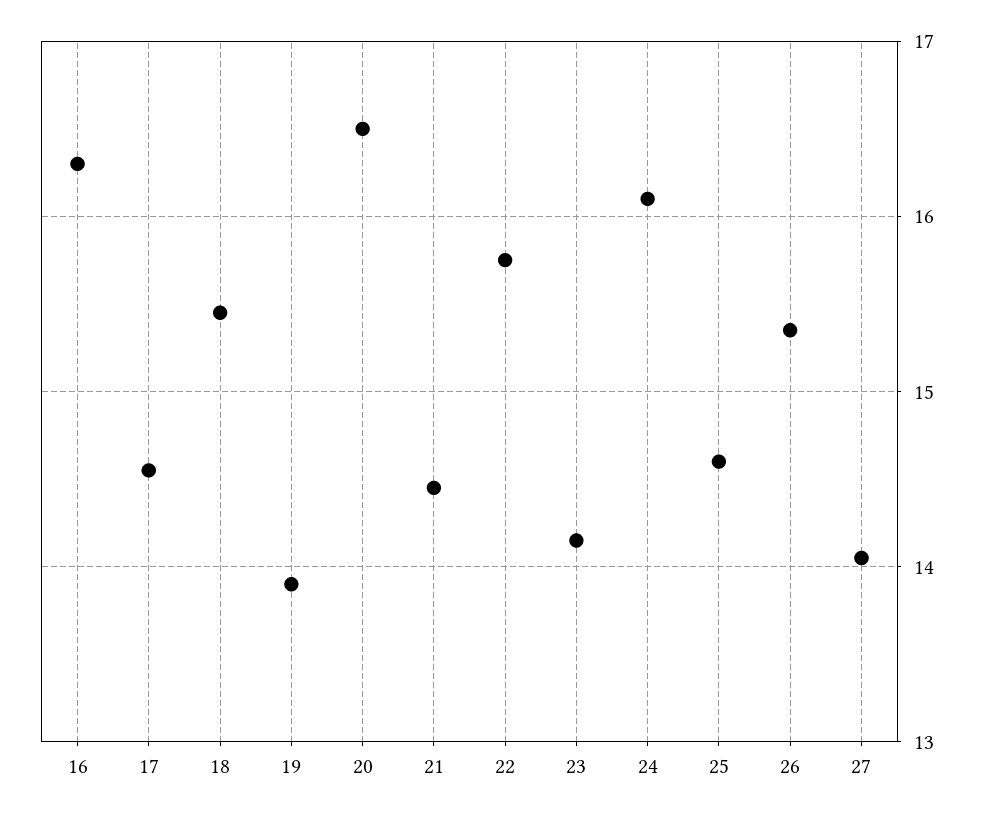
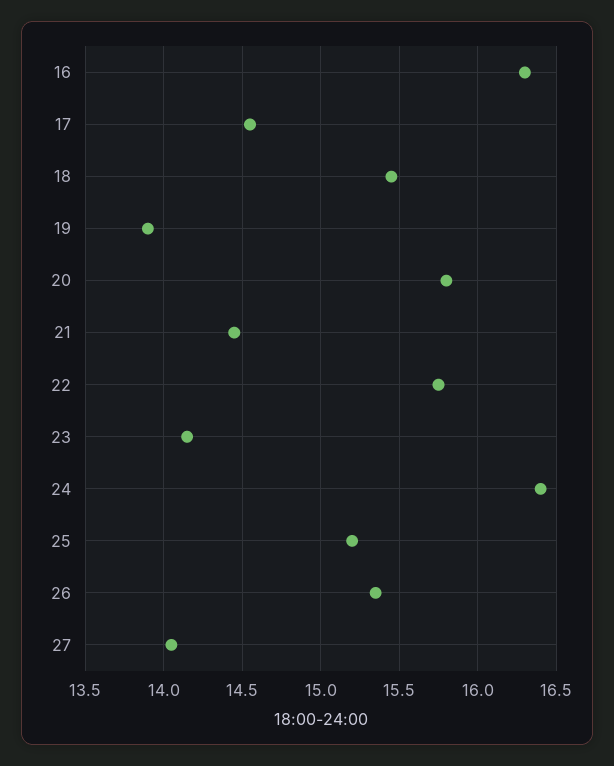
20: 16.5 -> 15.8
24: 16.1 -> 16.4
25: 14.6 -> 15.2

